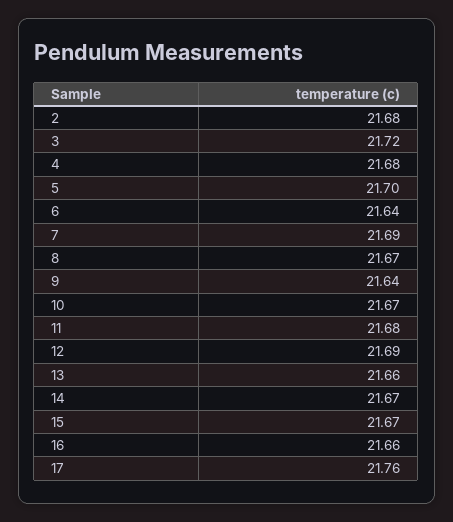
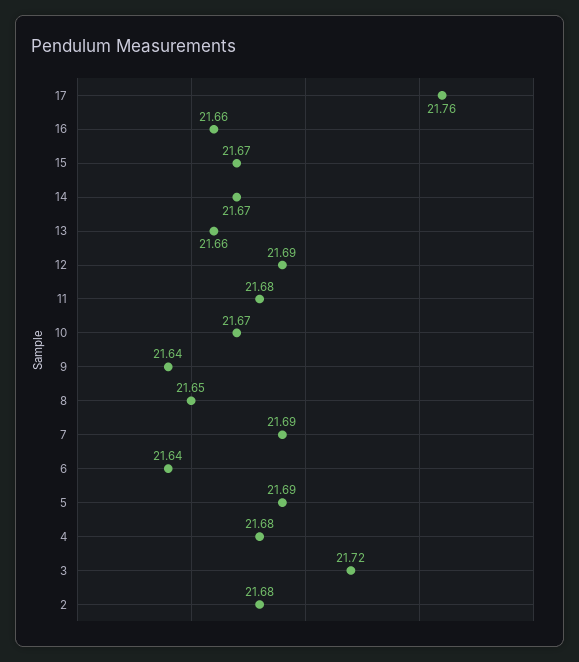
5: 21.7 -> 21.69
8: 21.67 -> 21.65

